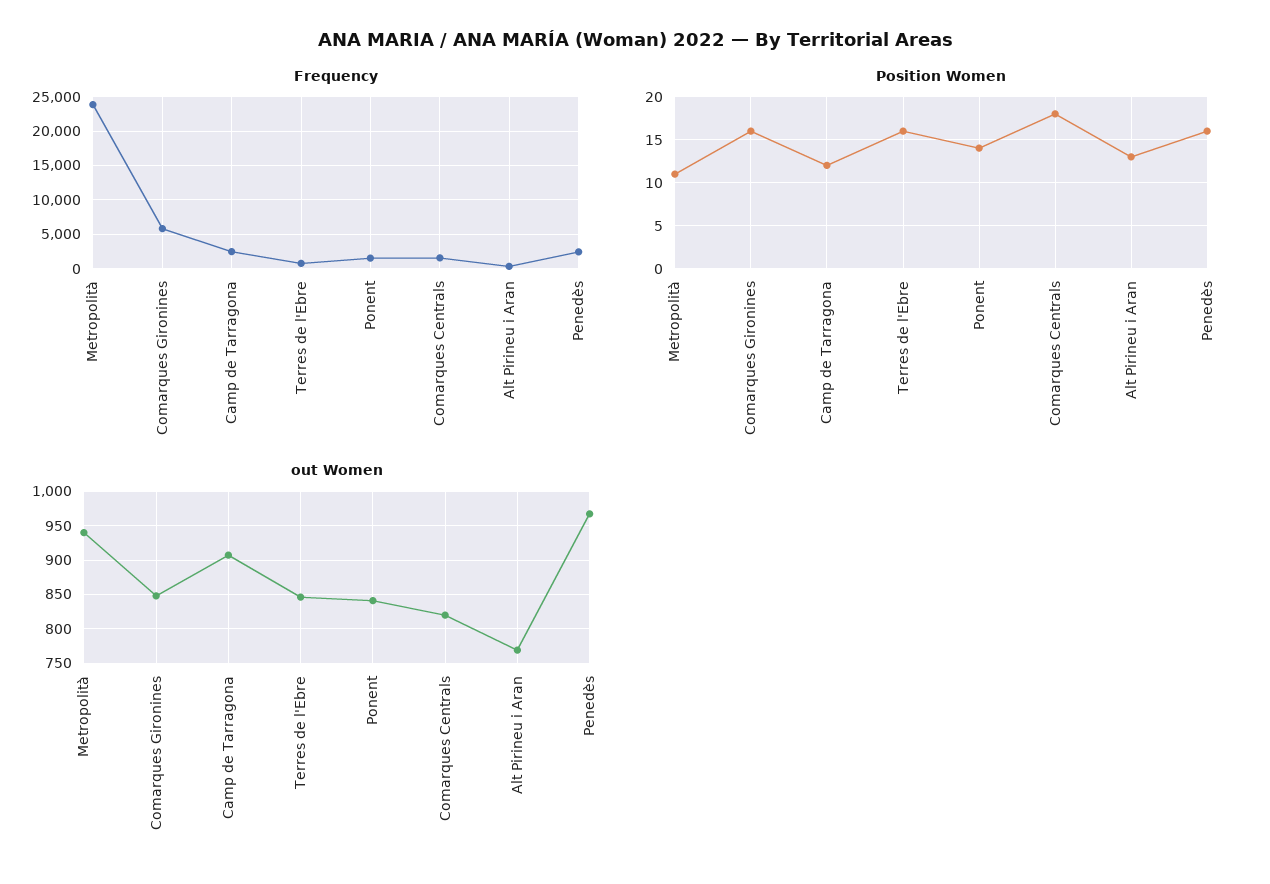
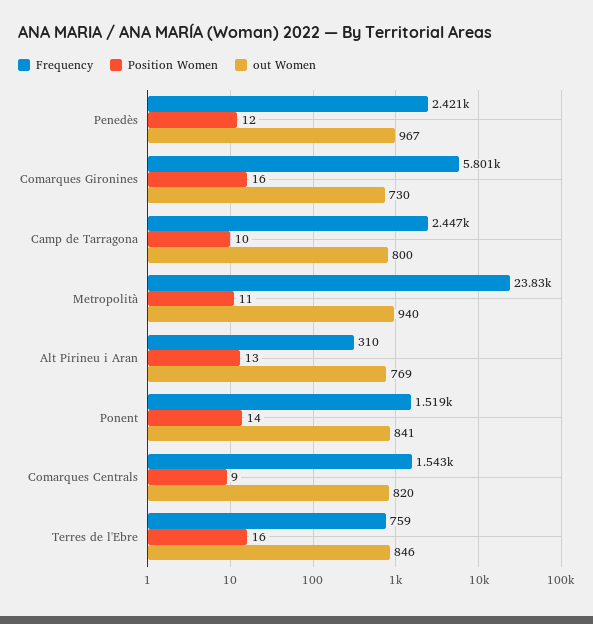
Position Women, Camp de Tarragona: 12 -> 10
Position Women, Comarques Centrals: 18 -> 9
Position Women, Penedès: 16 -> 12
out Women, Comarques Gironines: 850 -> 730
out Women, Camp de Tarragona: 910 -> 800

